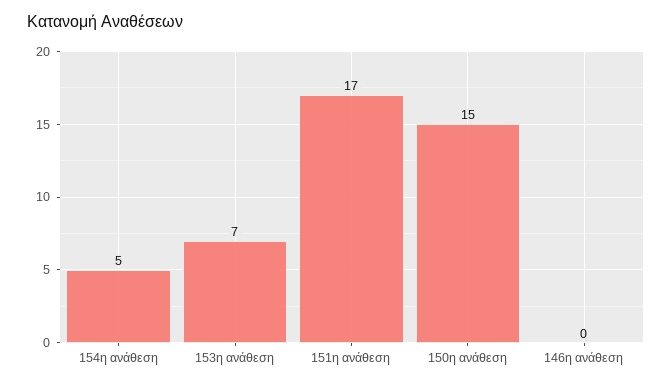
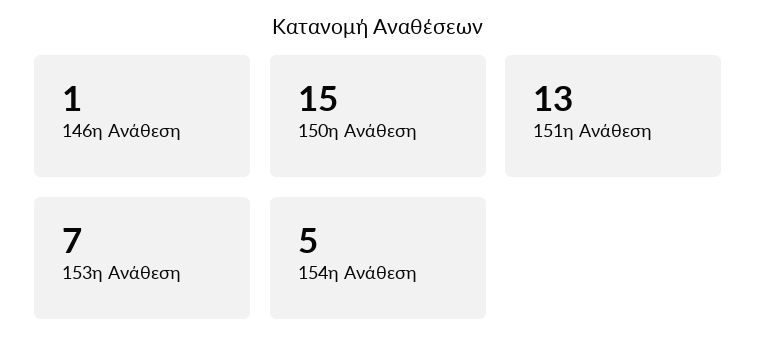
151η ανάθεση: 17 -> 13
146η ανάθεση: 0 -> 1

